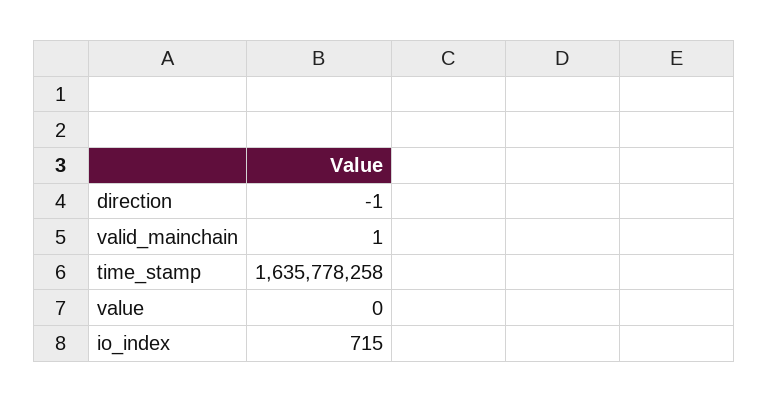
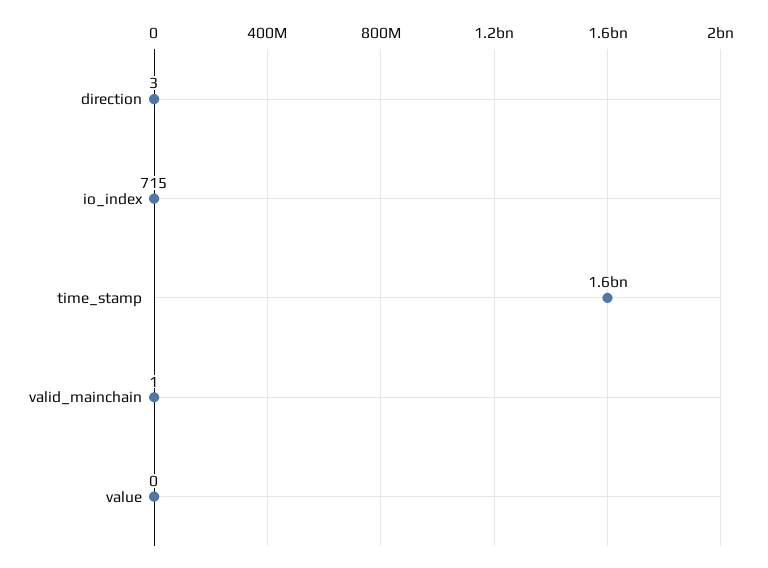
direction: -1 -> 3

